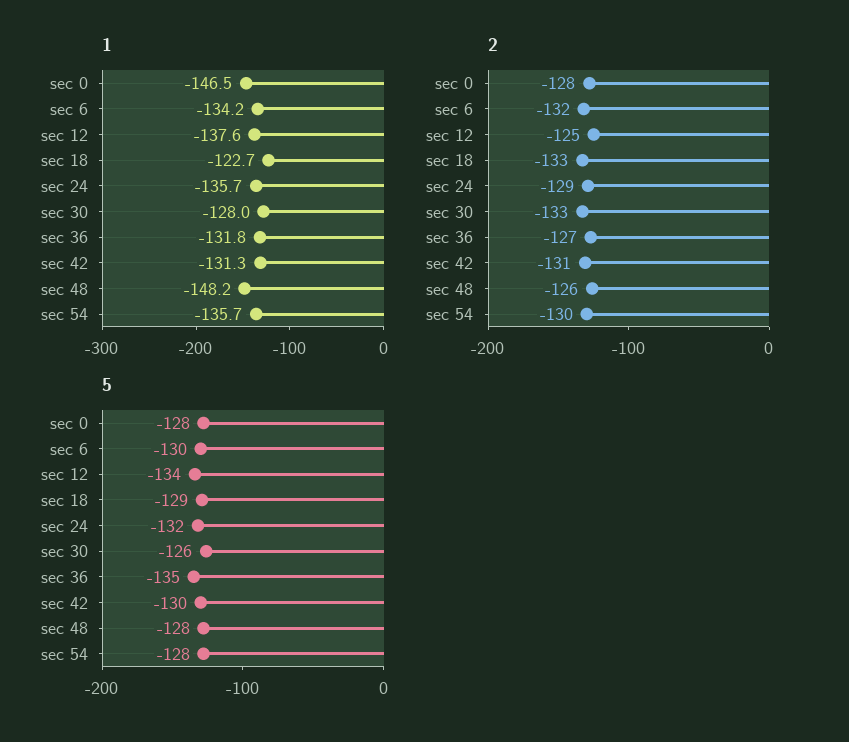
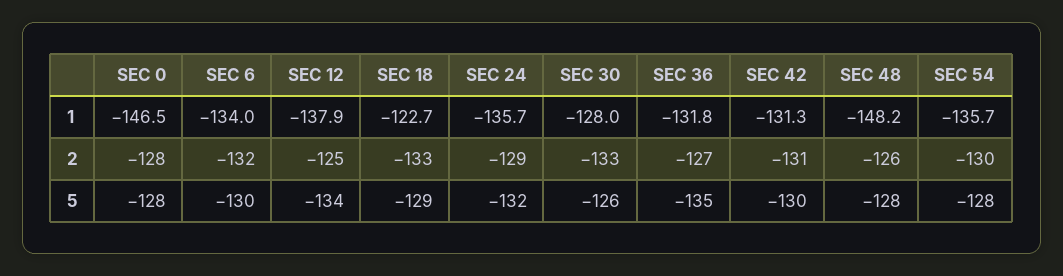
1, sec 6: -134.2 -> -134
1, sec 12: -137.6 -> -137.9

